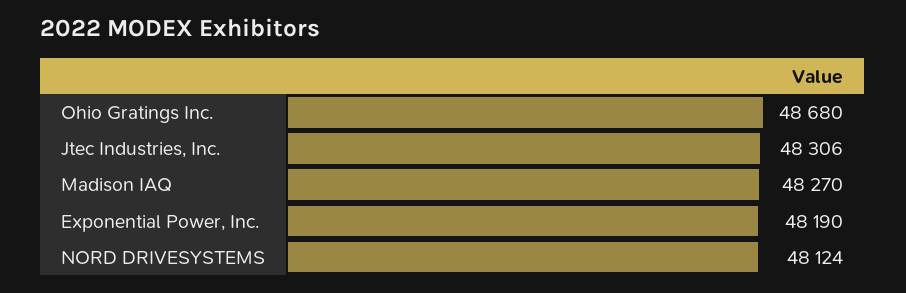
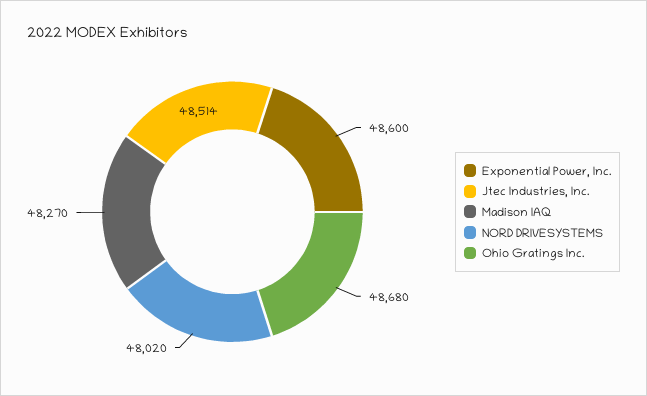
Jtec Industries, Inc.: 48306 -> 48514
Exponential Power, Inc.: 48190 -> 48600
NORD DRIVESYSTEMS: 48124 -> 48020

